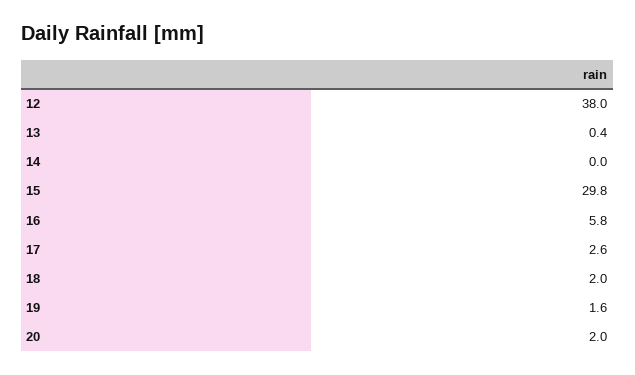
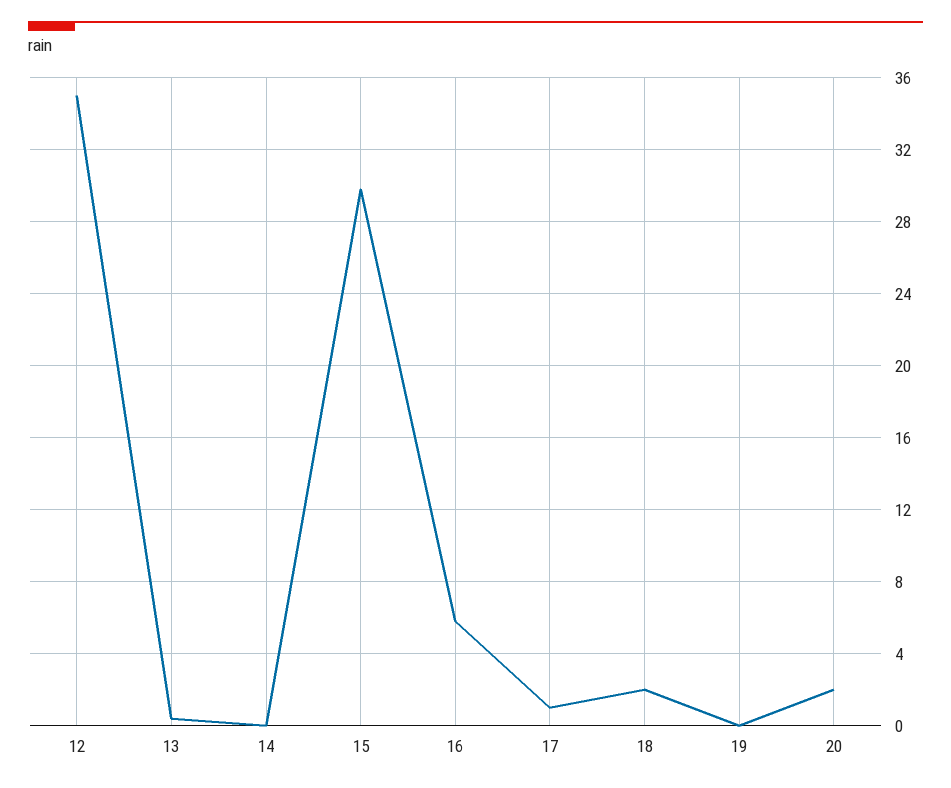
12: 38 -> 35
17: 2.6 -> 1
19: 1.6 -> 0

